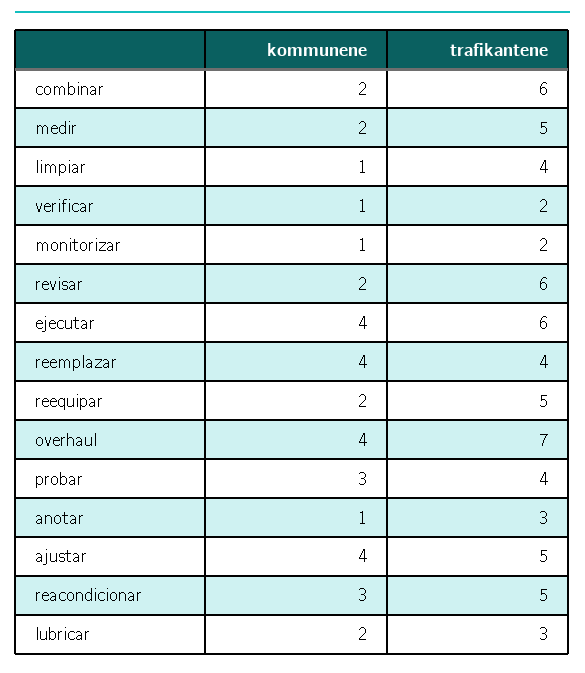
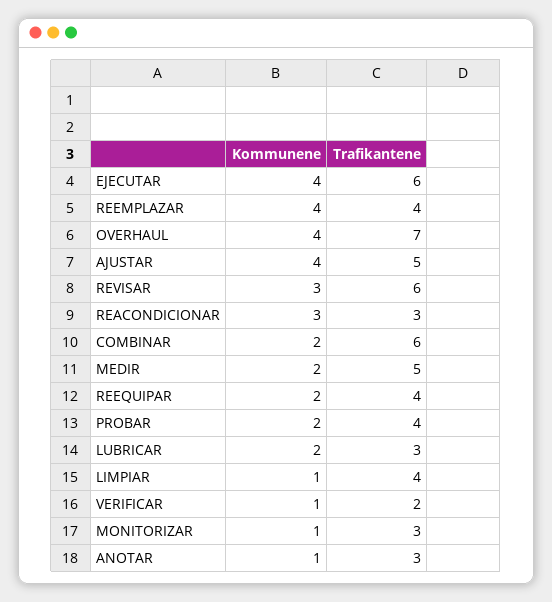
trafikantene, monitorizar: 2 -> 3
kommunene, revisar: 2 -> 3
trafikantene, reequipar: 5 -> 4
kommunene, probar: 3 -> 2
trafikantene, reacondicionar: 5 -> 3

